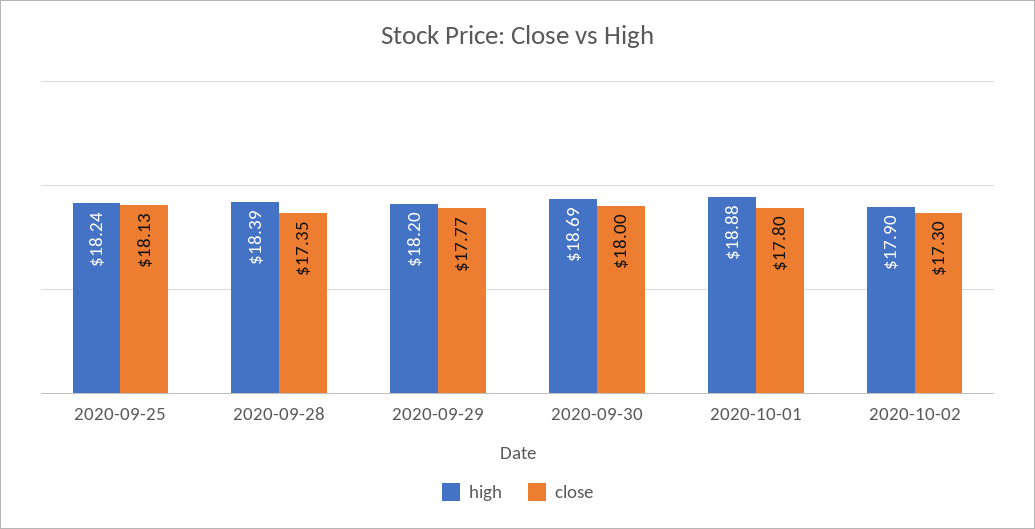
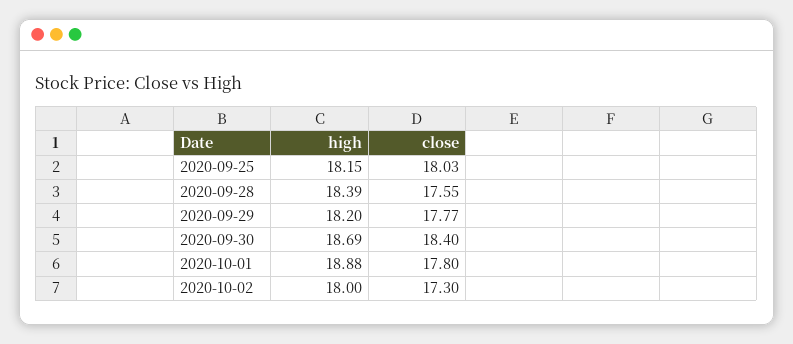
high, 2020-09-25: 18.24 -> 18.15
close, 2020-09-25: 18.13 -> 18.03
close, 2020-09-28: 17.35 -> 17.55
close, 2020-09-30: 18 -> 18.4
high, 2020-10-02: 17.9 -> 18

